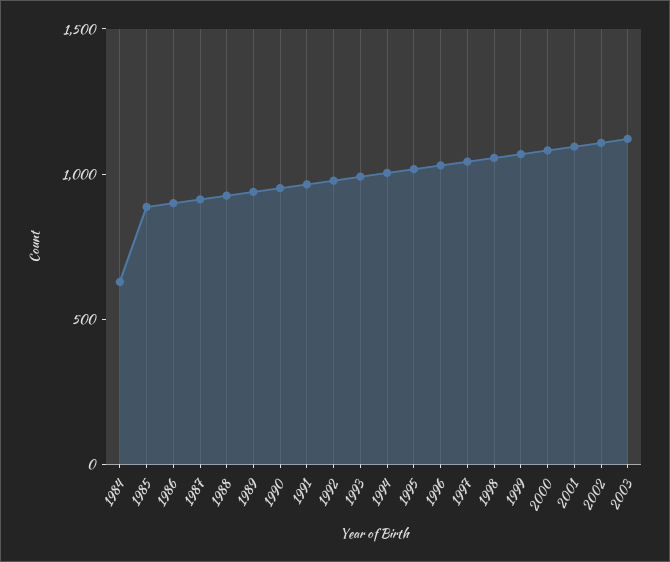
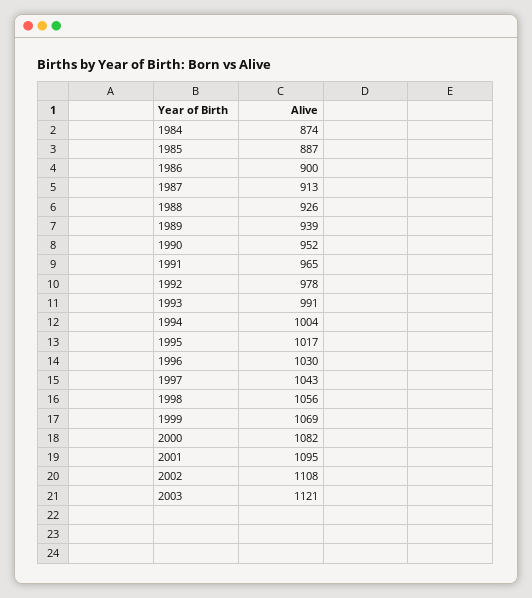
1984: 600 -> 874

